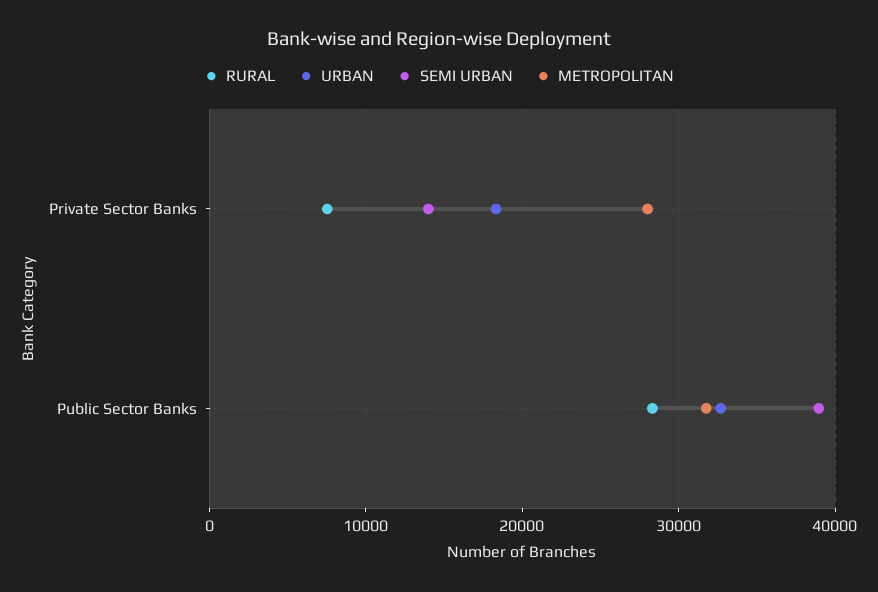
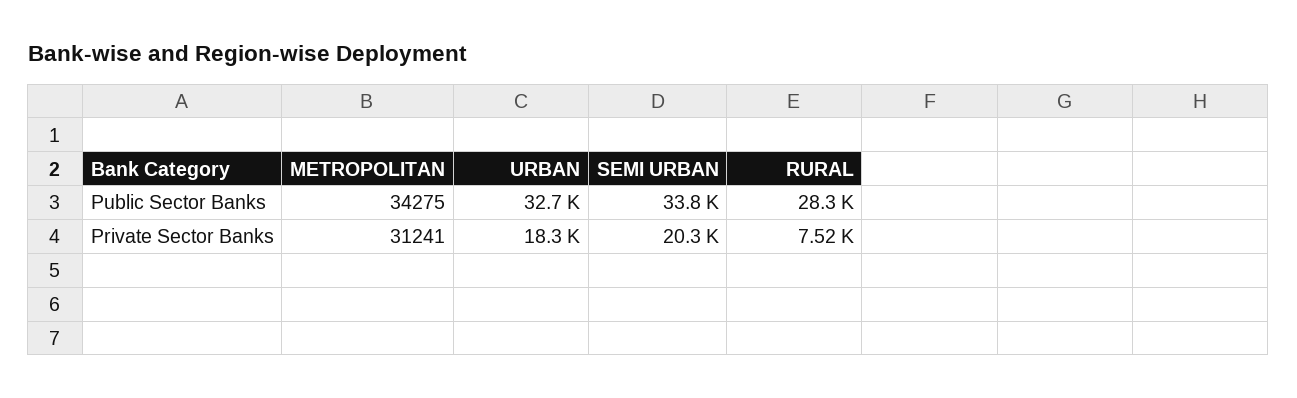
SEMI URBAN, Private Sector Banks: 14000 -> 20300
METROPOLITAN, Private Sector Banks: 28000 -> 31241
SEMI URBAN, Public Sector Banks: 39000 -> 33800
METROPOLITAN, Public Sector Banks: 32000 -> 34275

